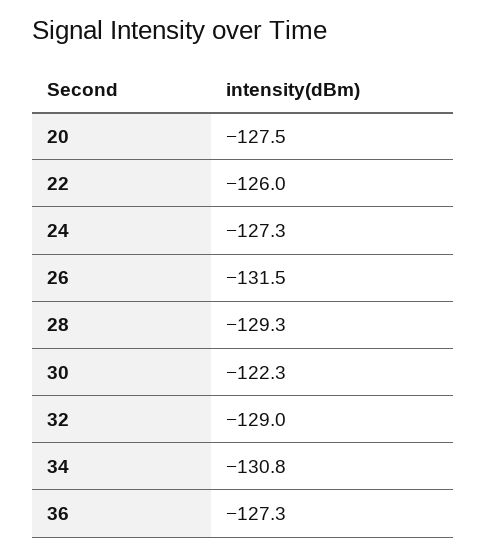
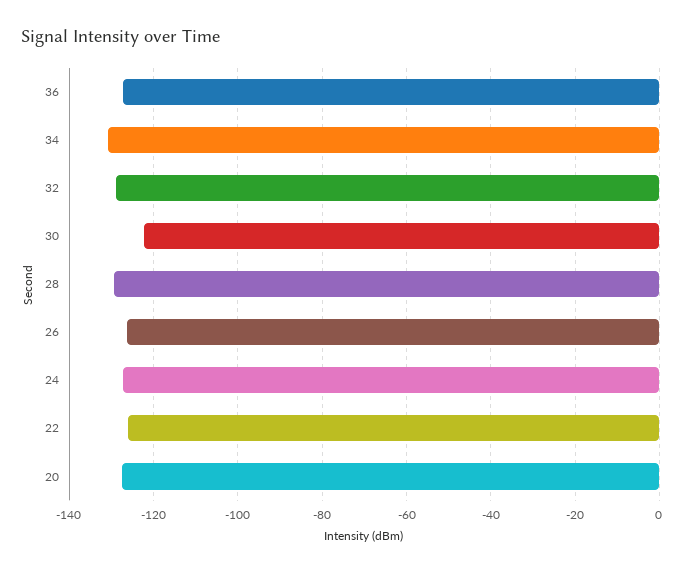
26: -131.5 -> -126

